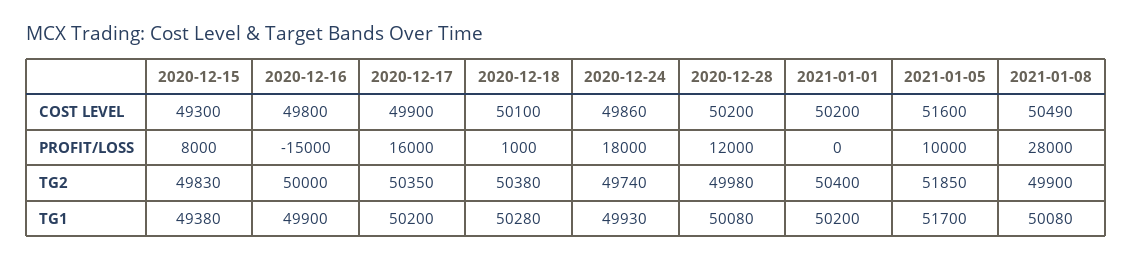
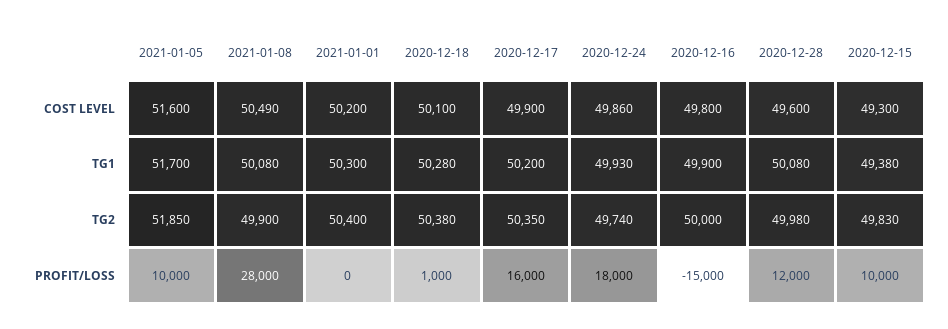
2020-12-28, COST LEVEL: 50200 -> 49600
2020-12-15, PROFIT/LOSS: 8000 -> 10000
2021-01-01, TG1: 50200 -> 50300

